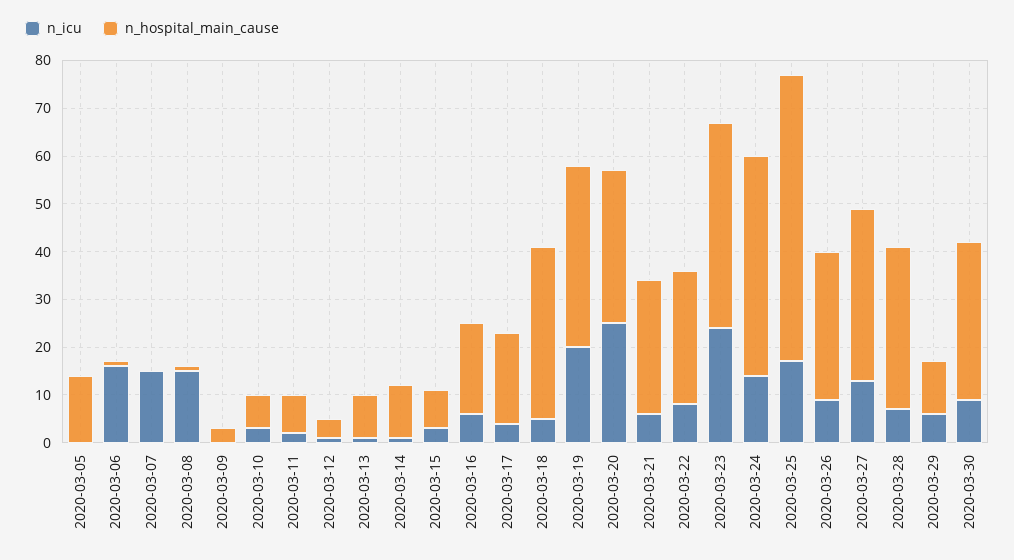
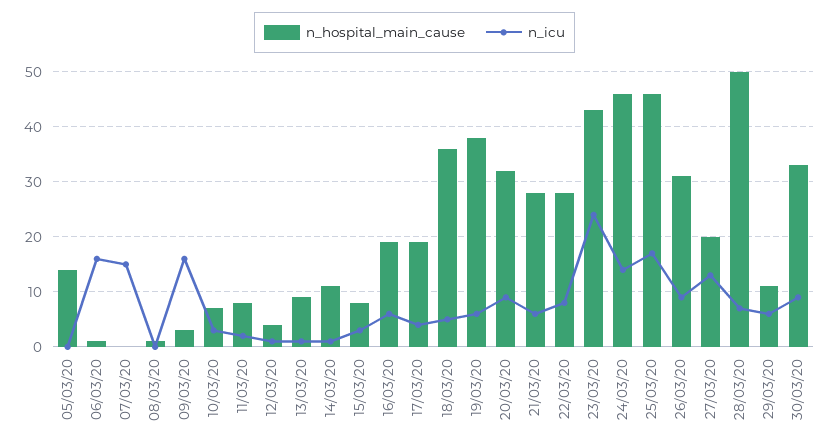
n_icu, 2020-03-08: 15 -> 0
n_icu, 2020-03-09: 0 -> 15
n_icu, 2020-03-19: 20 -> 5
n_icu, 2020-03-20: 25 -> 10
n_hospital_main_cause, 2020-03-25: 60 -> 45
n_hospital_main_cause, 2020-03-27: 35 -> 20
n_hospital_main_cause, 2020-03-28: 35 -> 50

